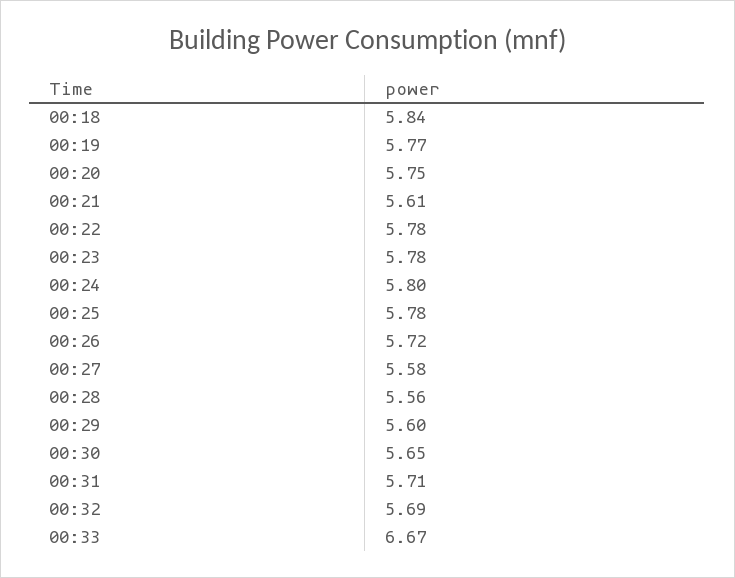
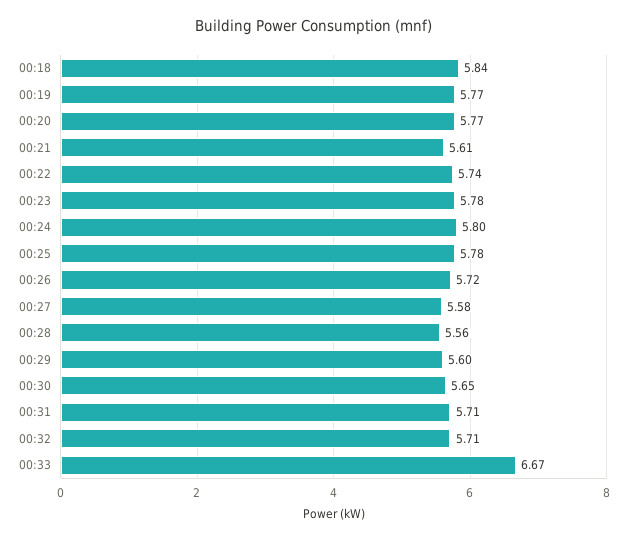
00:20: 5.75 -> 5.77
00:22: 5.78 -> 5.74
00:32: 5.69 -> 5.71

